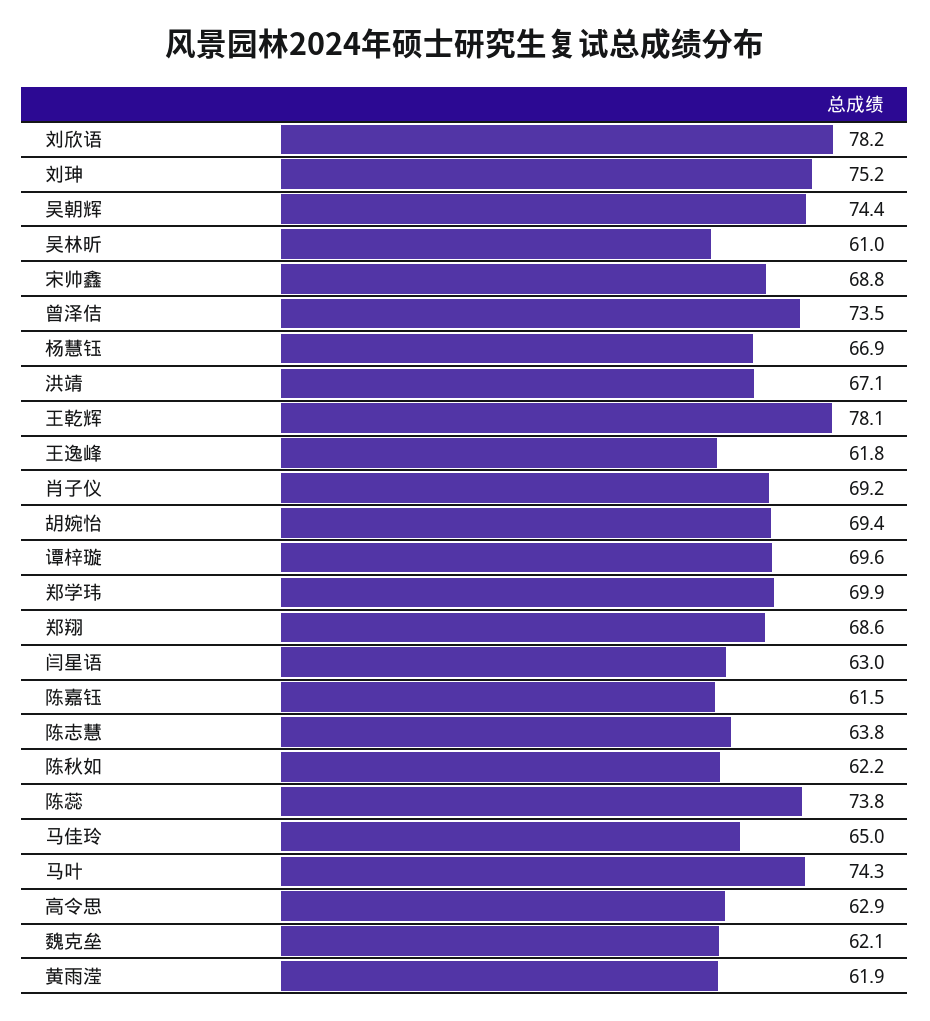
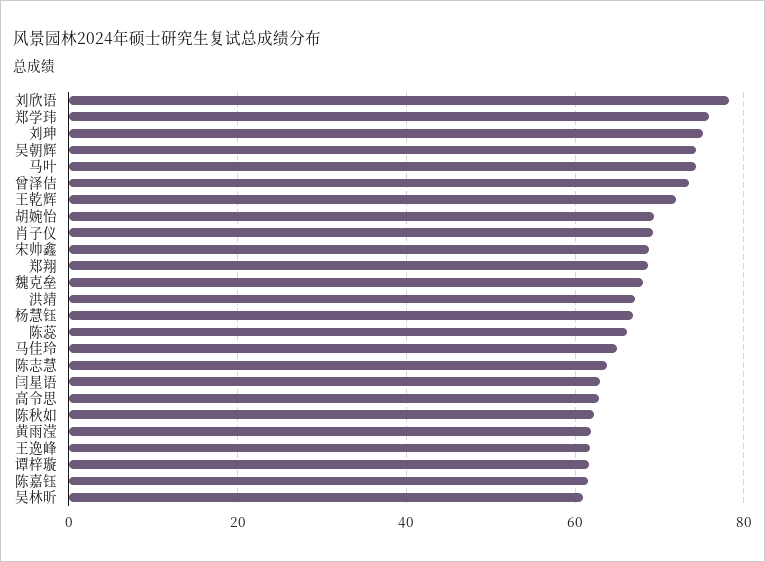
王乾辉: 78.1 -> 72
谭梓璇: 69.6 -> 62
郑学玮: 69.9 -> 76
陈蕊: 73.8 -> 66
魏克垒: 62.1 -> 68

